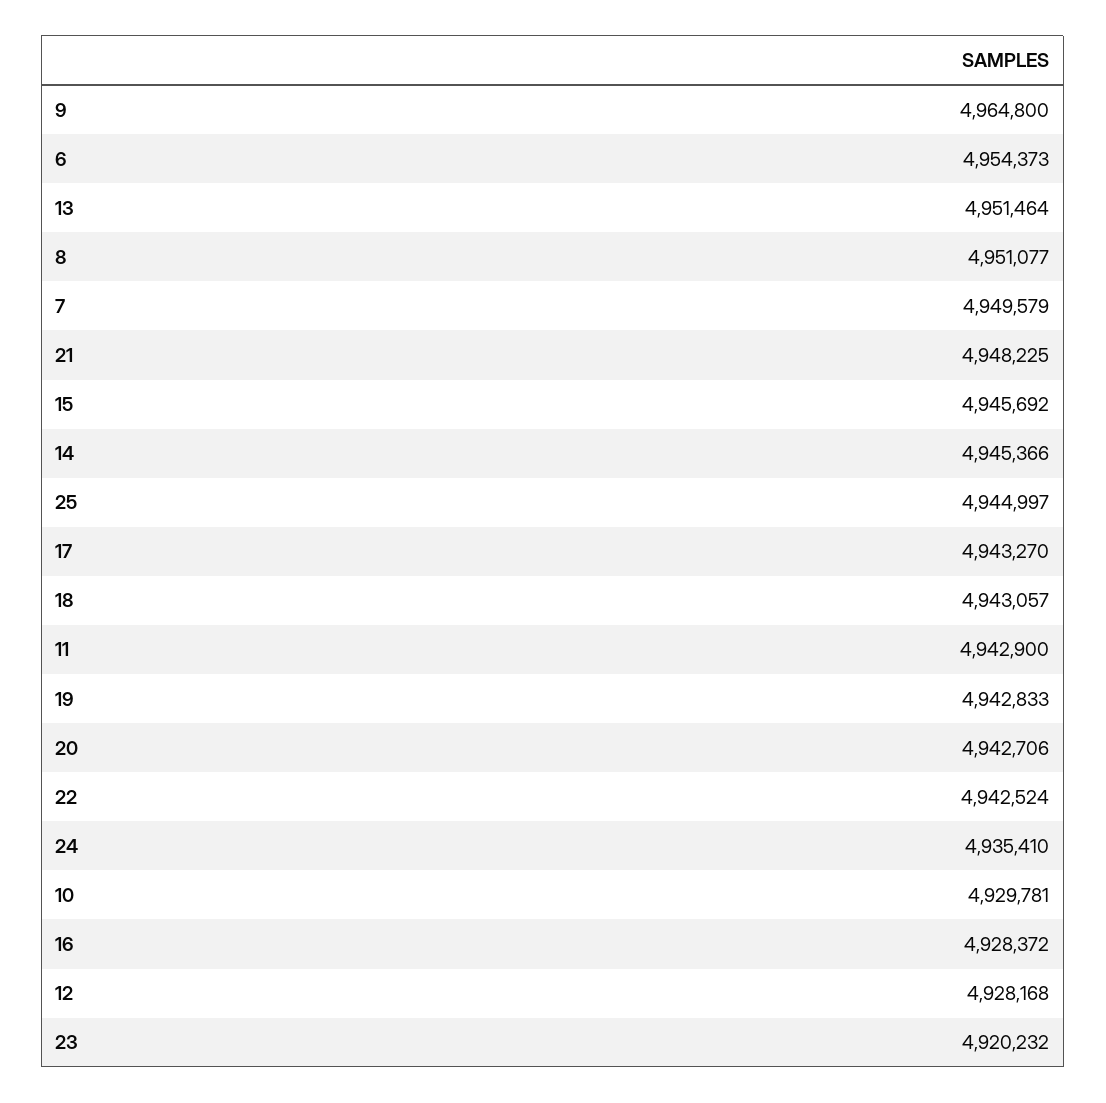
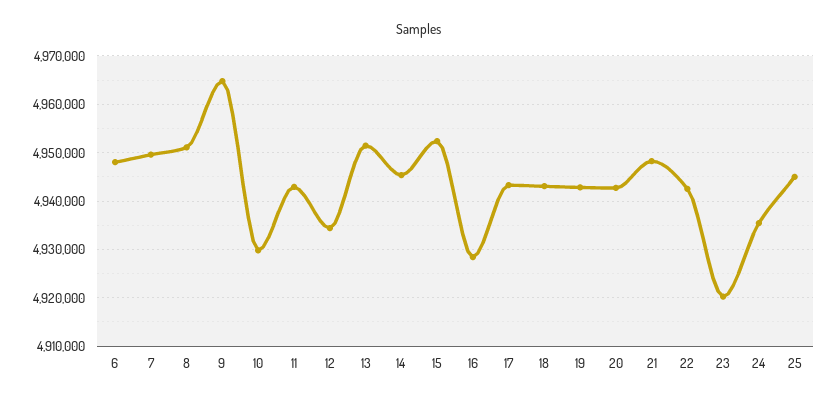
6: 4954373 -> 4948000
15: 4945692 -> 4952000
12: 4928168 -> 4934000

